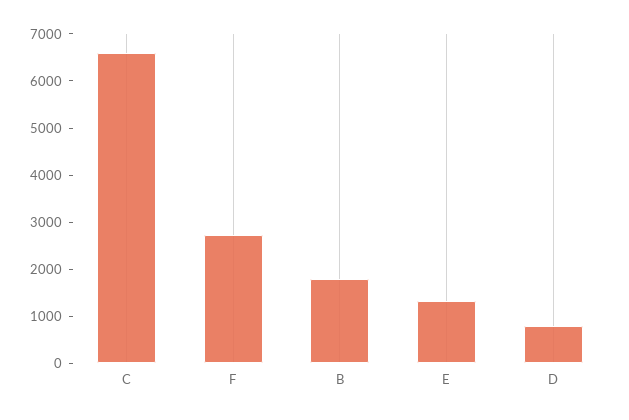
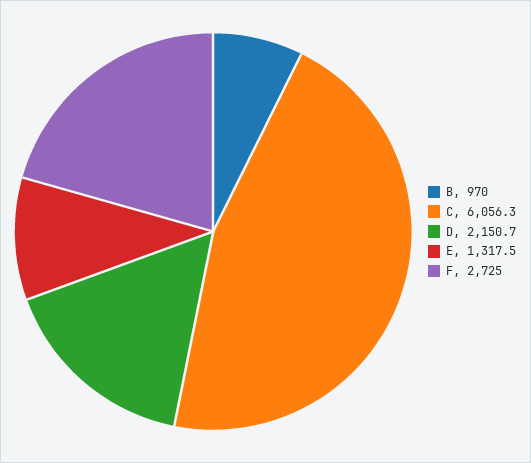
C: 6600 -> 6056.3
B: 1800 -> 970
D: 800 -> 2150.7

